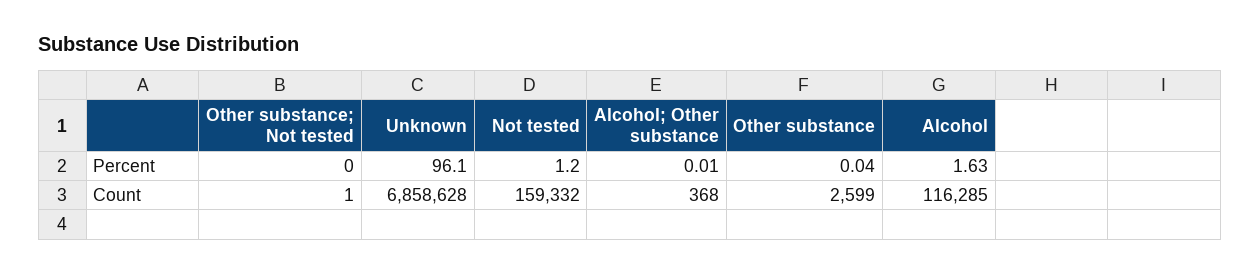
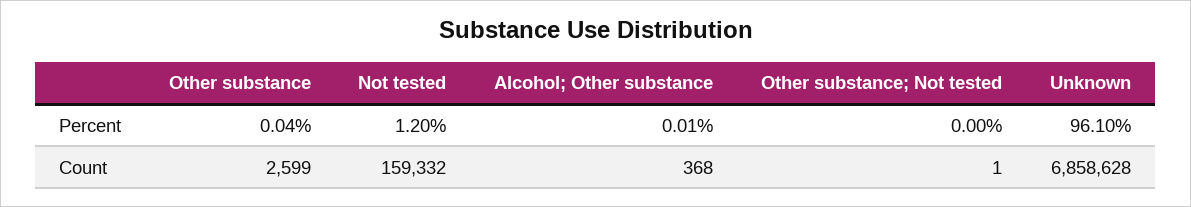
Alcohol, Percent: 1.63 -> none
Alcohol, Count: 116285 -> none

